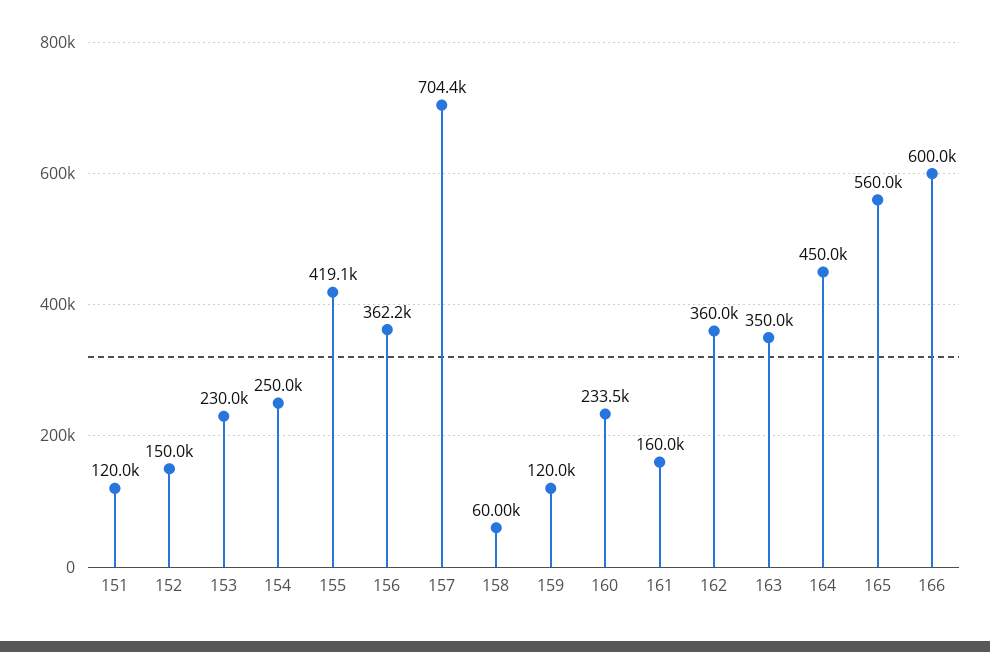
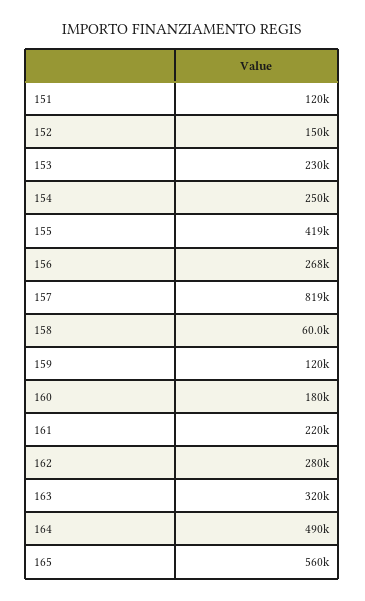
156: 362200 -> 268000
157: 704400 -> 819000
160: 233500 -> 180000
161: 160000 -> 220000
162: 360000 -> 280000
163: 350000 -> 320000
164: 450000 -> 490000
166: 600000 -> none

